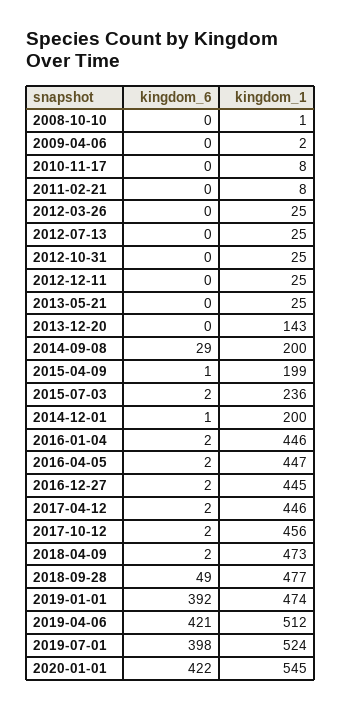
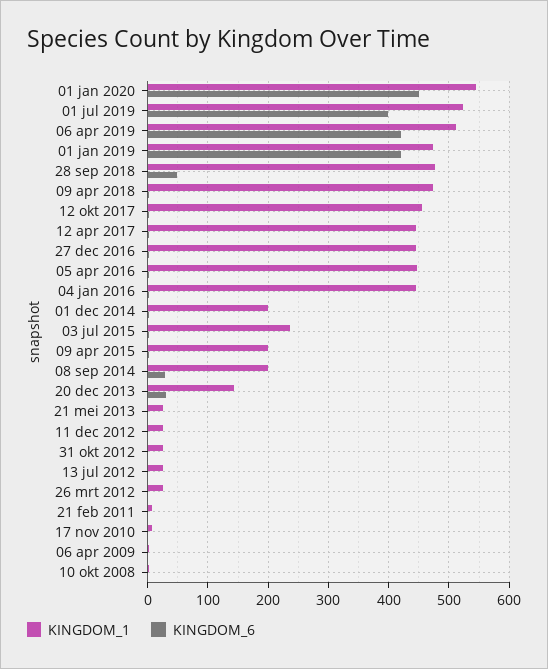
kingdom_6, 2013-12-20: 0 -> 30
kingdom_6, 2019-01-01: 392 -> 420
kingdom_6, 2020-01-01: 422 -> 450

